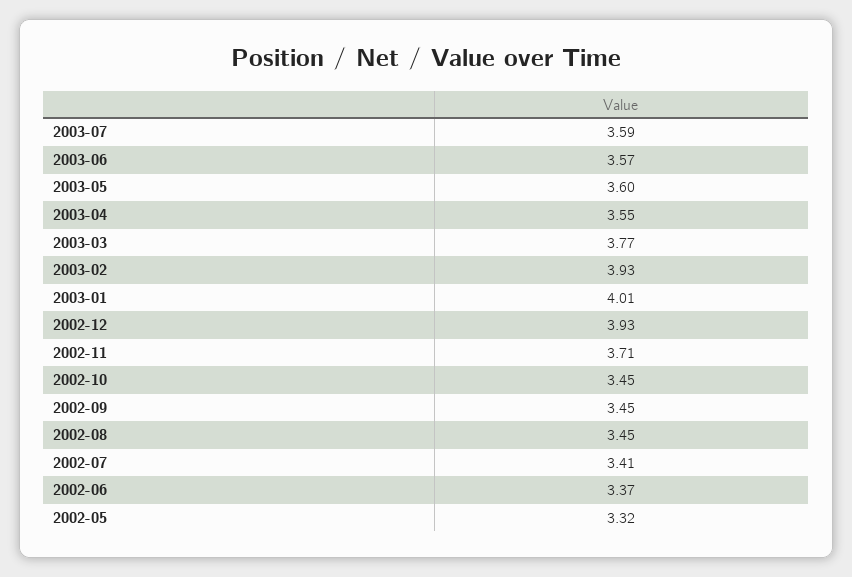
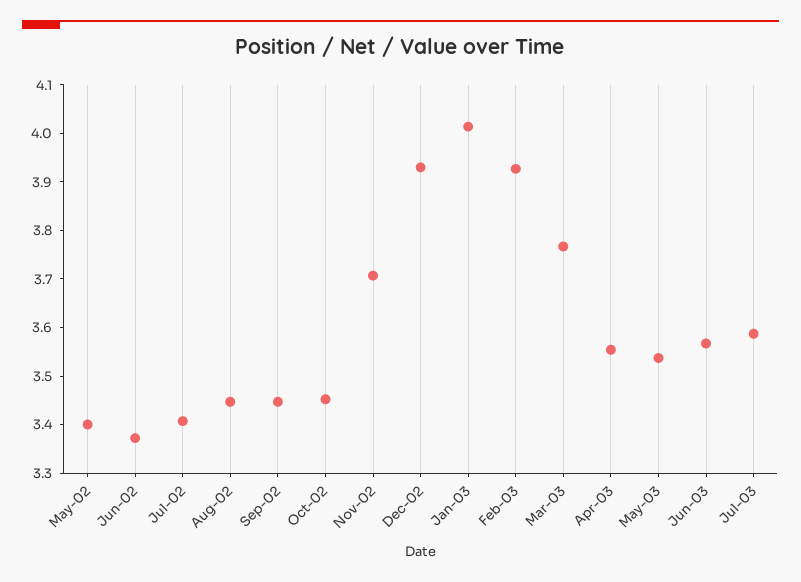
2003-05: 3.6 -> 3.54
2002-05: 3.32 -> 3.4

